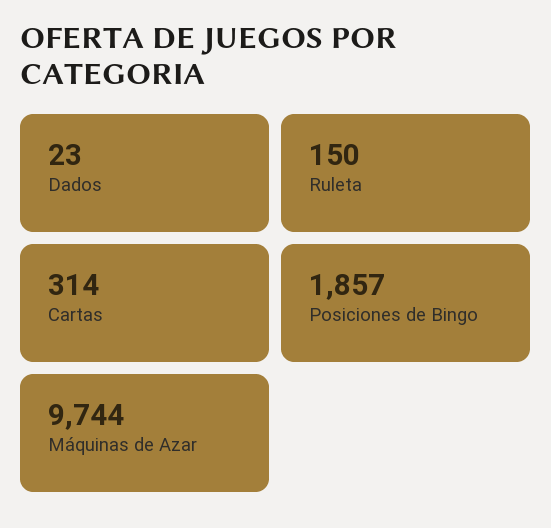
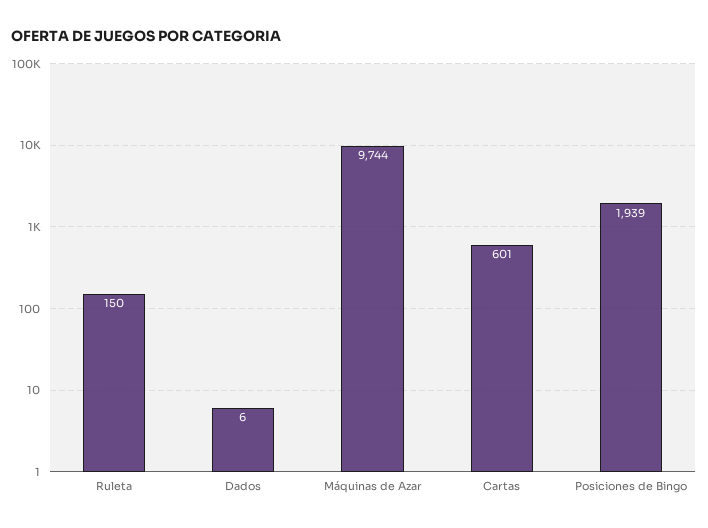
Dados: 23 -> 6
Cartas: 314 -> 601
Posiciones de Bingo: 1857 -> 1939

